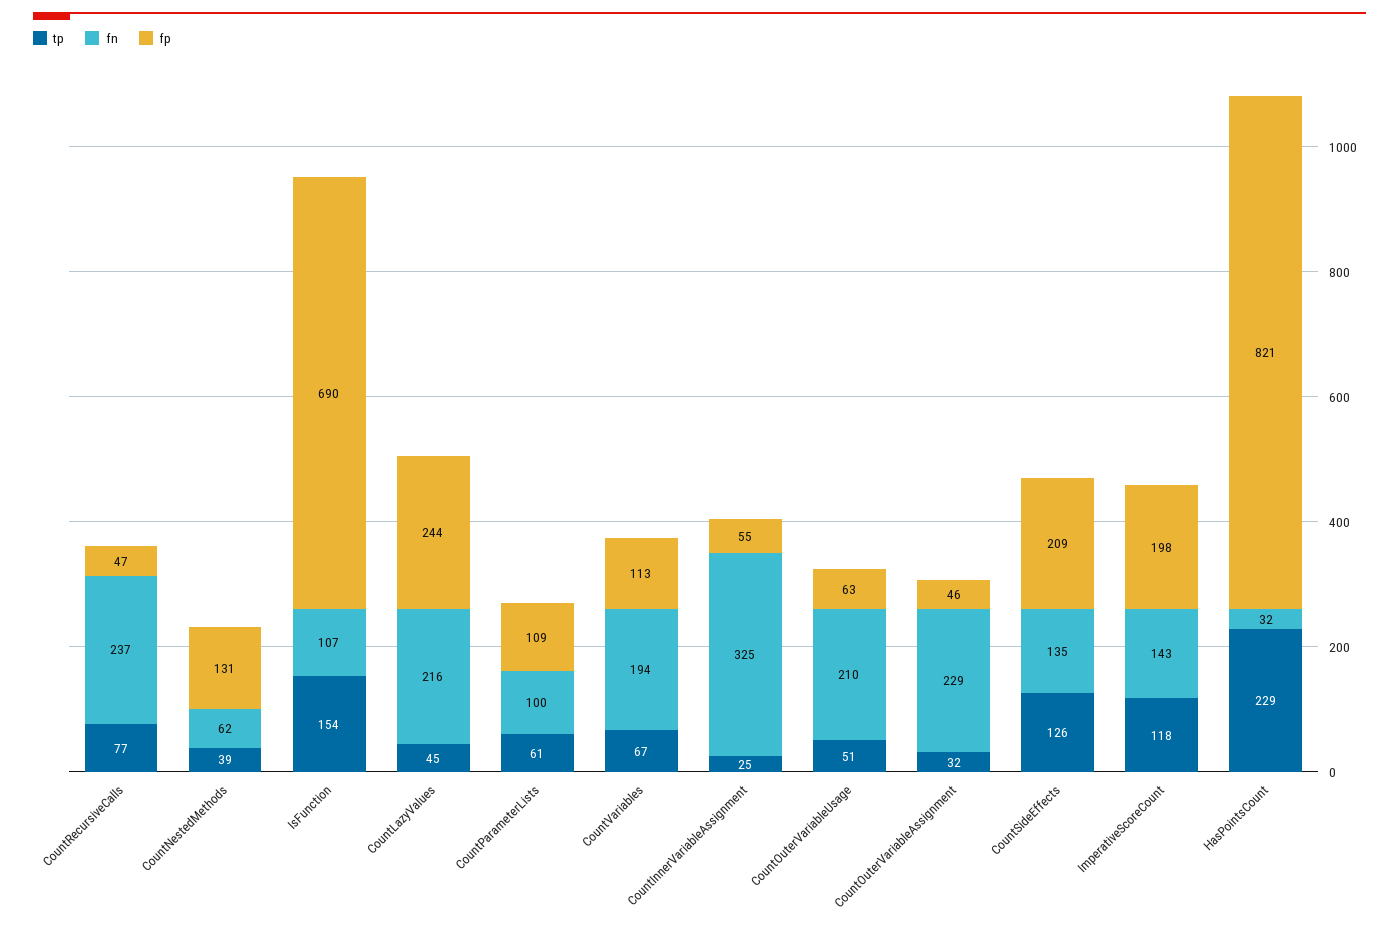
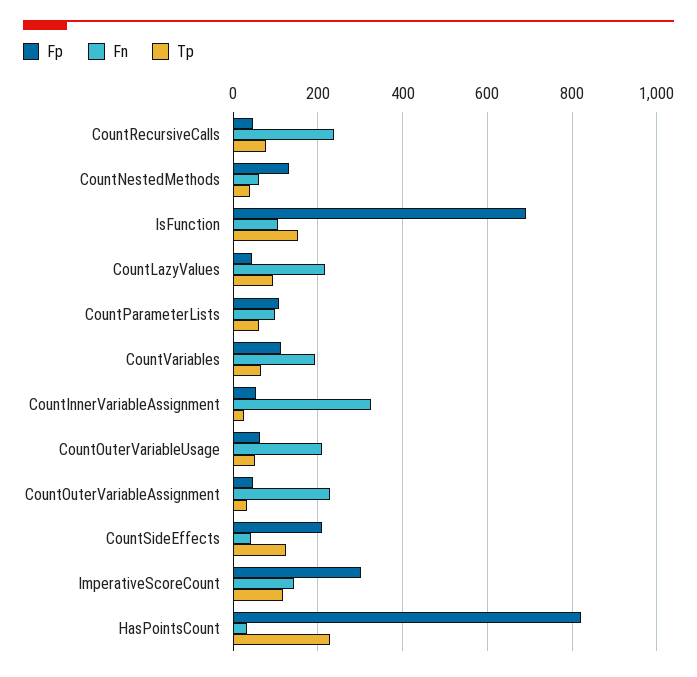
tp, CountLazyValues: 45 -> 100
fp, CountLazyValues: 244 -> 40
fn, CountSideEffects: 135 -> 40
fp, ImperativeScoreCount: 198 -> 300

